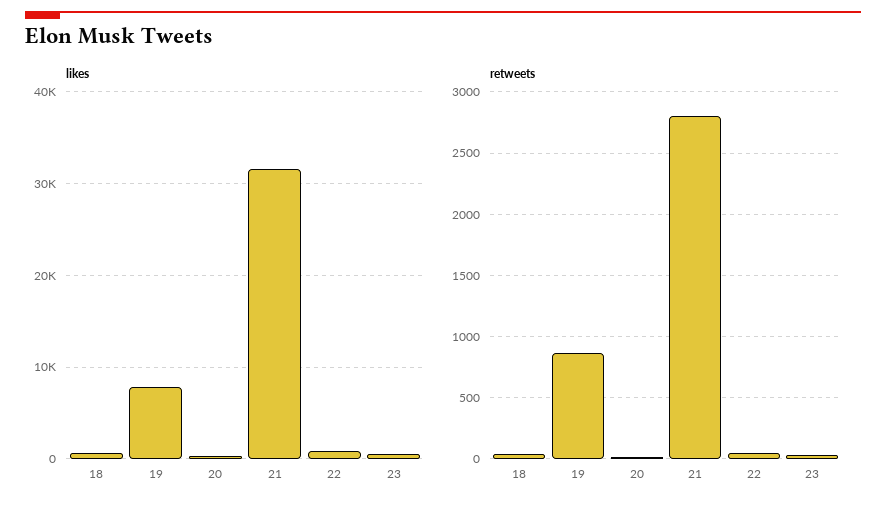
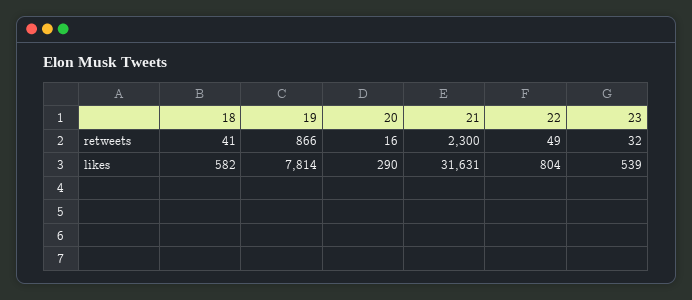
retweets, 21: 2800 -> 2300

